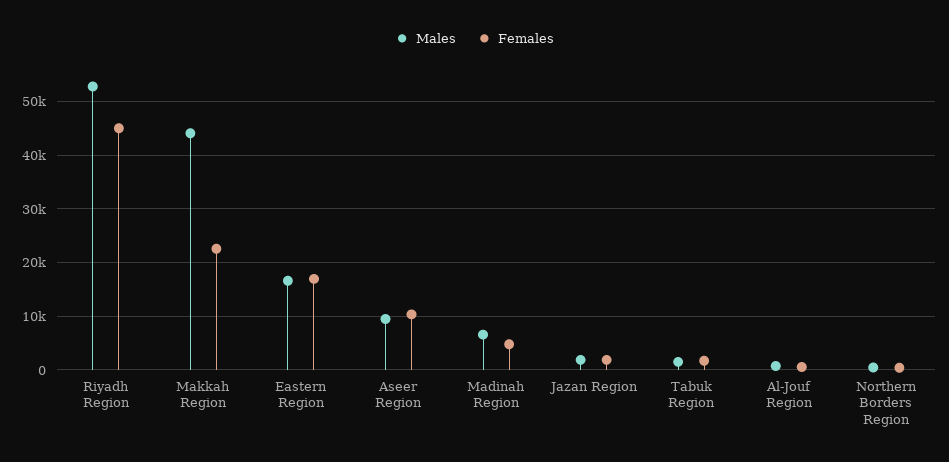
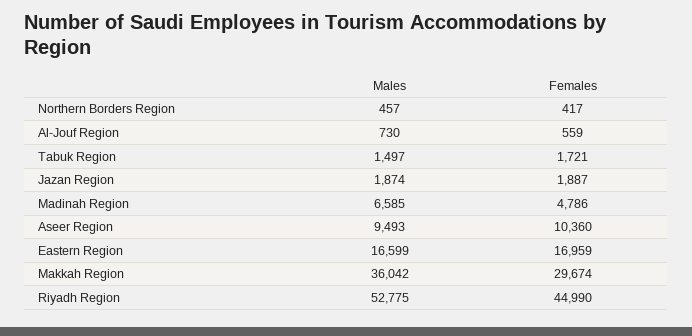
Males, Makkah Region: 44000 -> 36042
Females, Makkah Region: 22000 -> 29674

